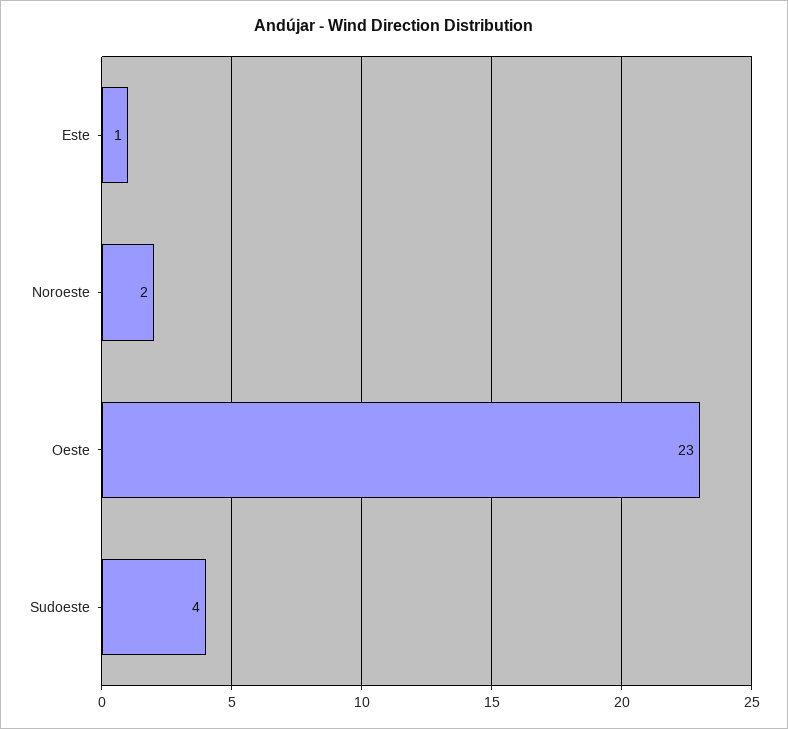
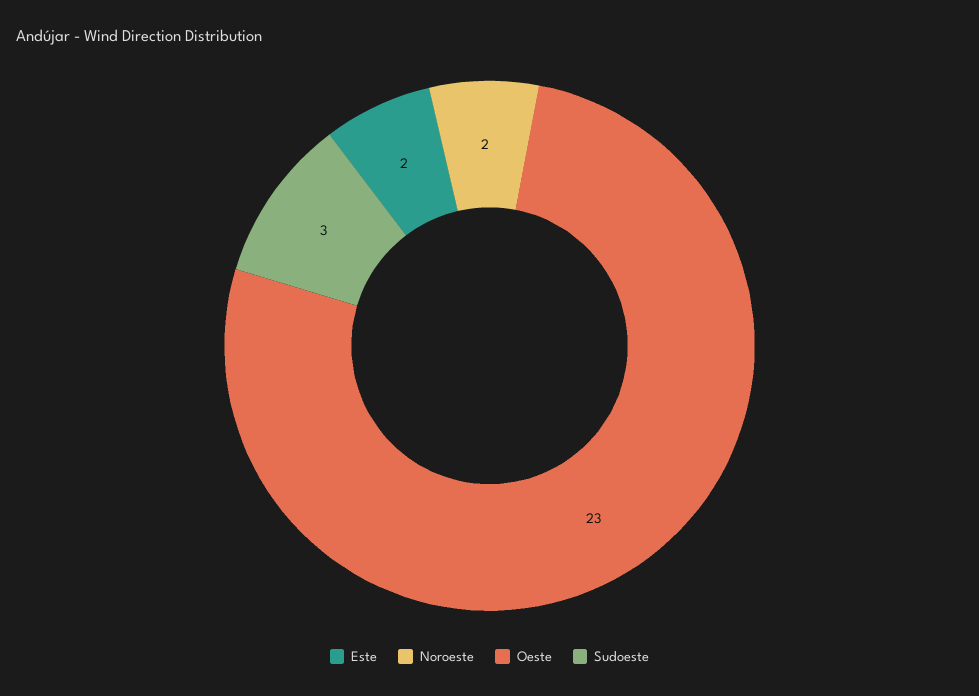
Este: 1 -> 2
Sudoeste: 4 -> 3

